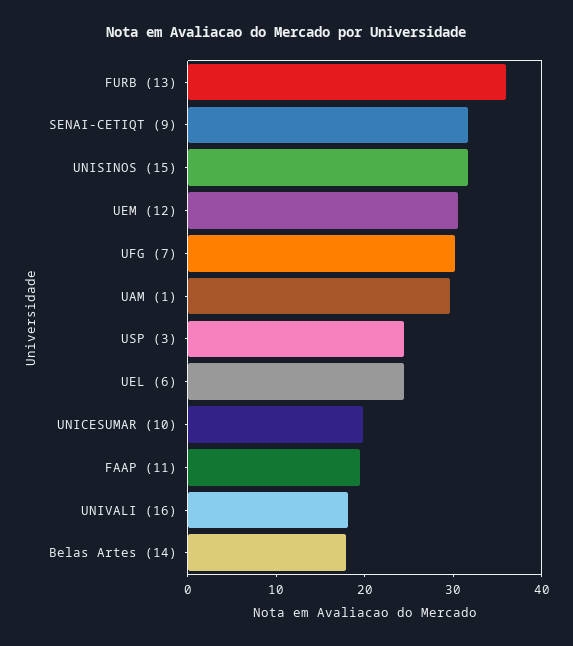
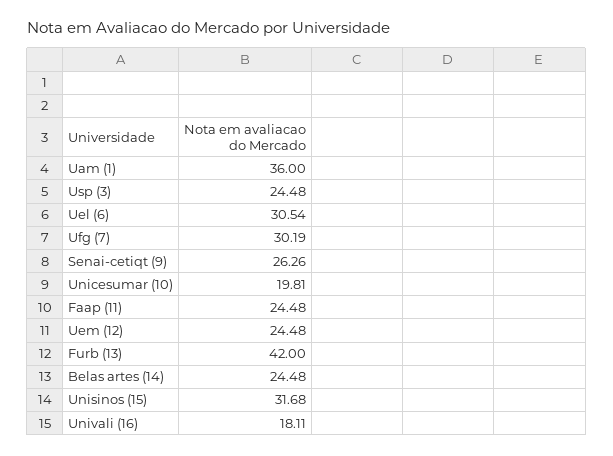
FURB (13): 36 -> 42
SENAI-CETIQT (9): 32 -> 26.26
UEM (12): 30 -> 24.48
UAM (1): 30 -> 36
UEL (6): 24 -> 30.54
FAAP (11): 20 -> 24.48
Belas Artes (14): 18 -> 24.48

